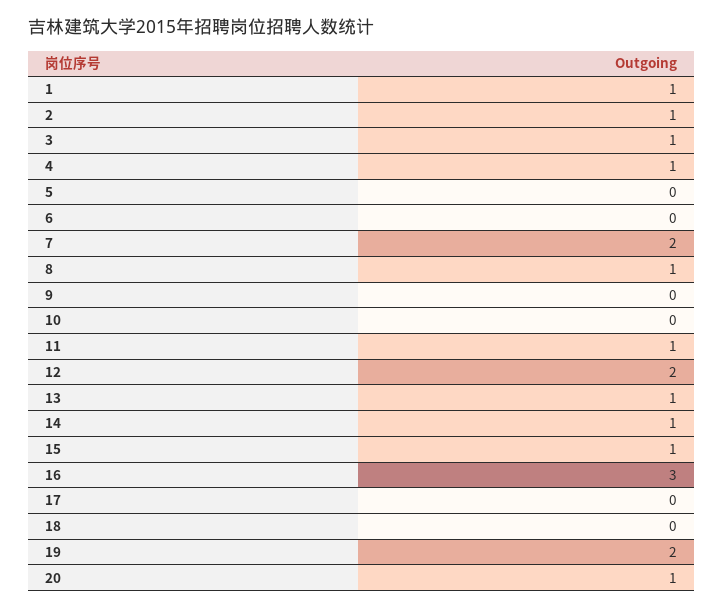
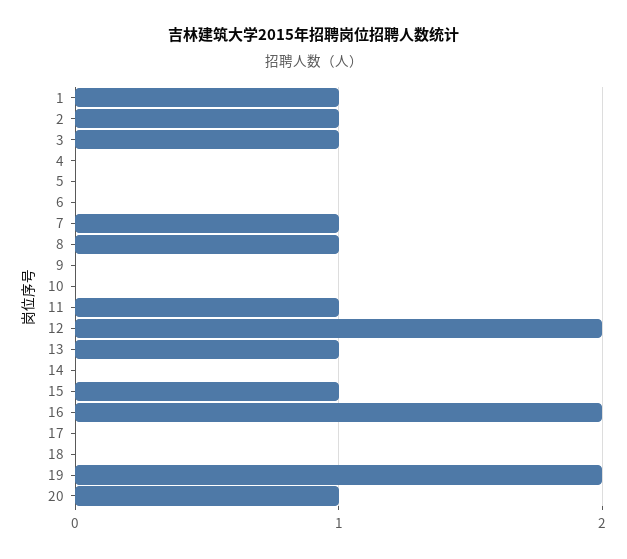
4: 1 -> 0
7: 2 -> 1
14: 1 -> 0
16: 3 -> 2

